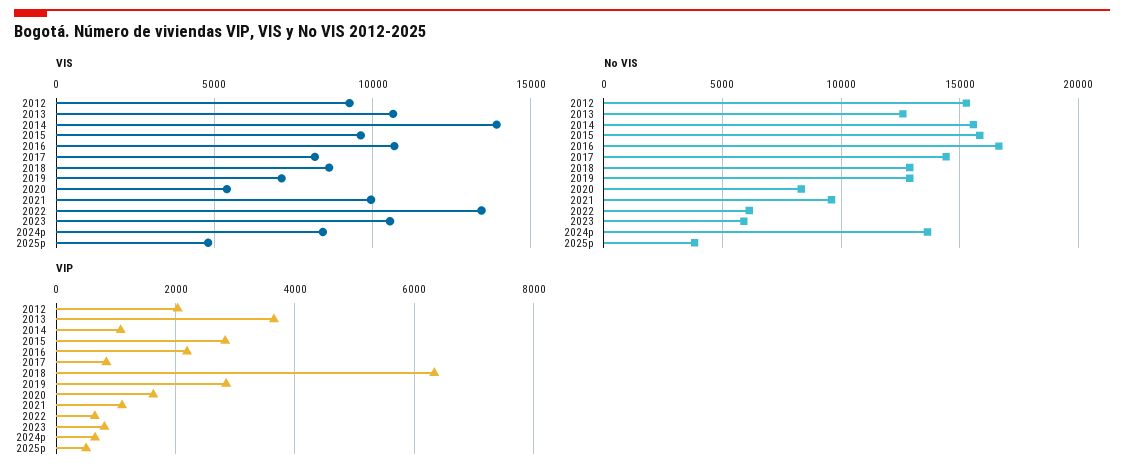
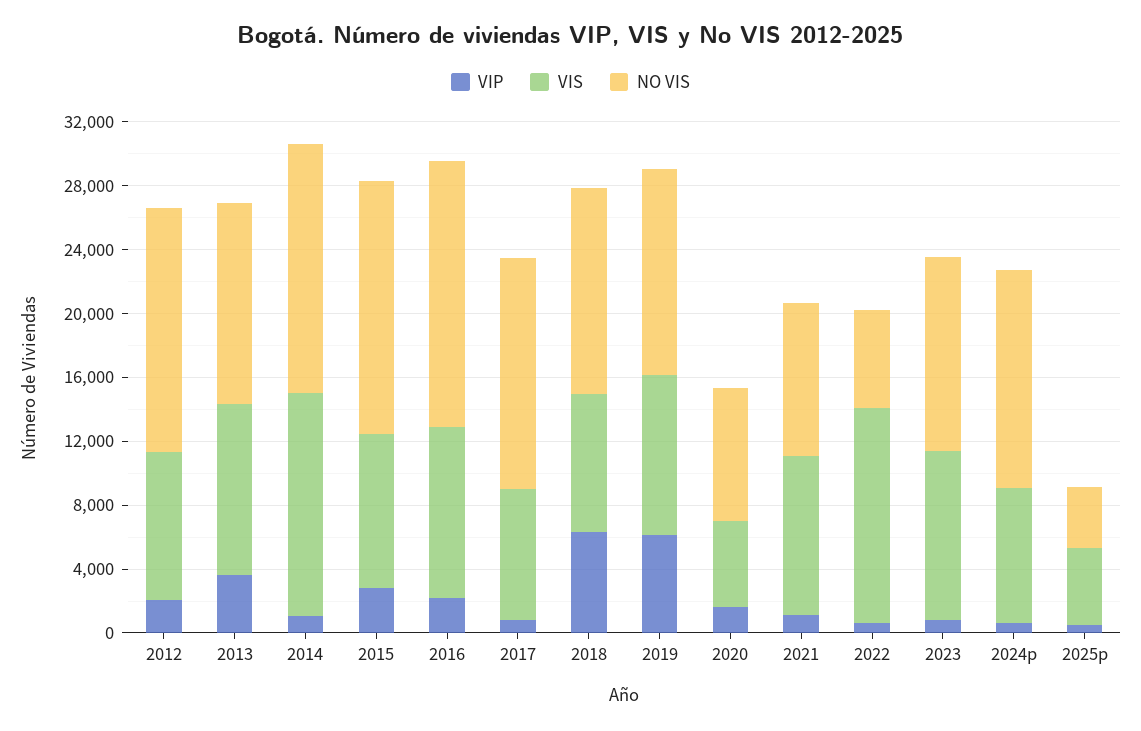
VIS, 2019: 7000 -> 10000
No VIS, 2023: 6000 -> 12000
VIP, 2019: 2800 -> 6000

